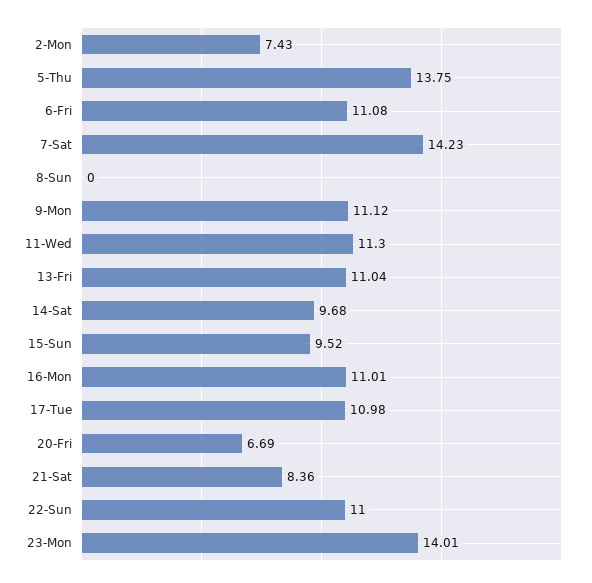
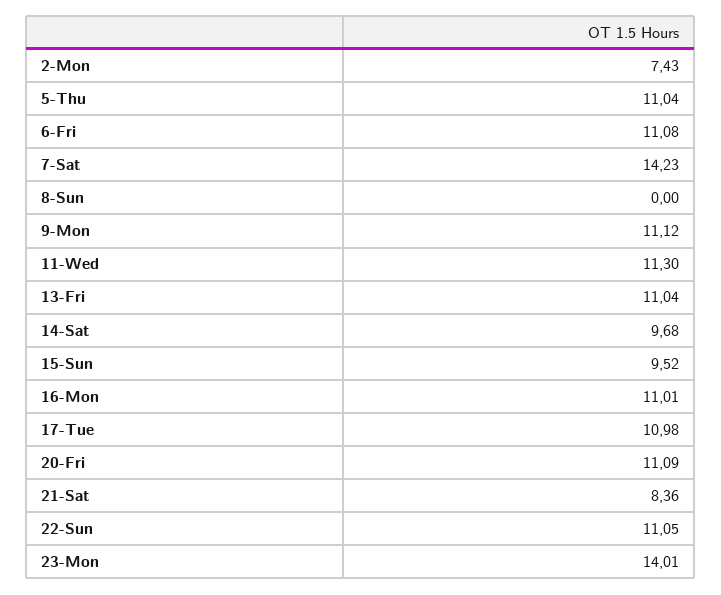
5-Thu: 13.75 -> 11.04
20-Fri: 6.69 -> 11.09
22-Sun: 11 -> 11.05

